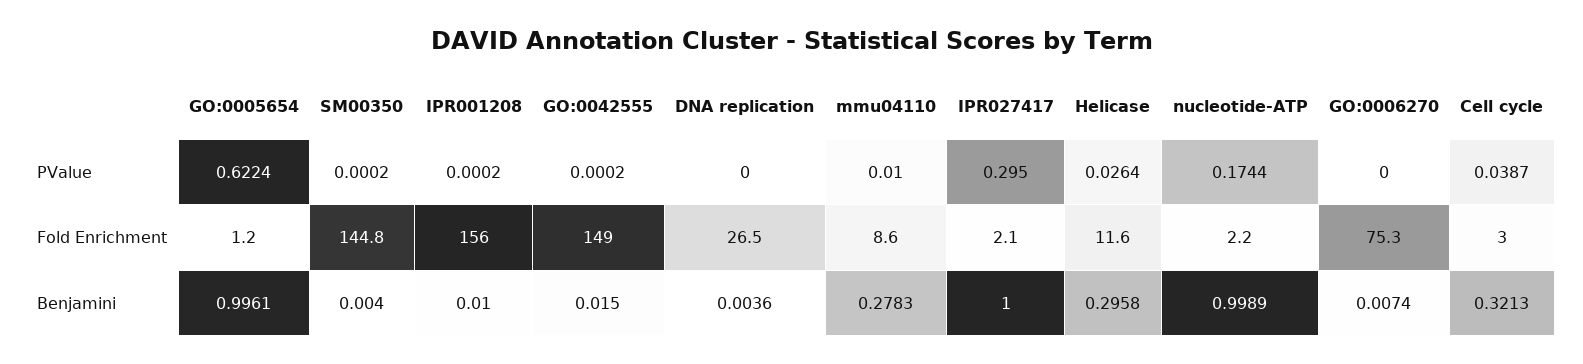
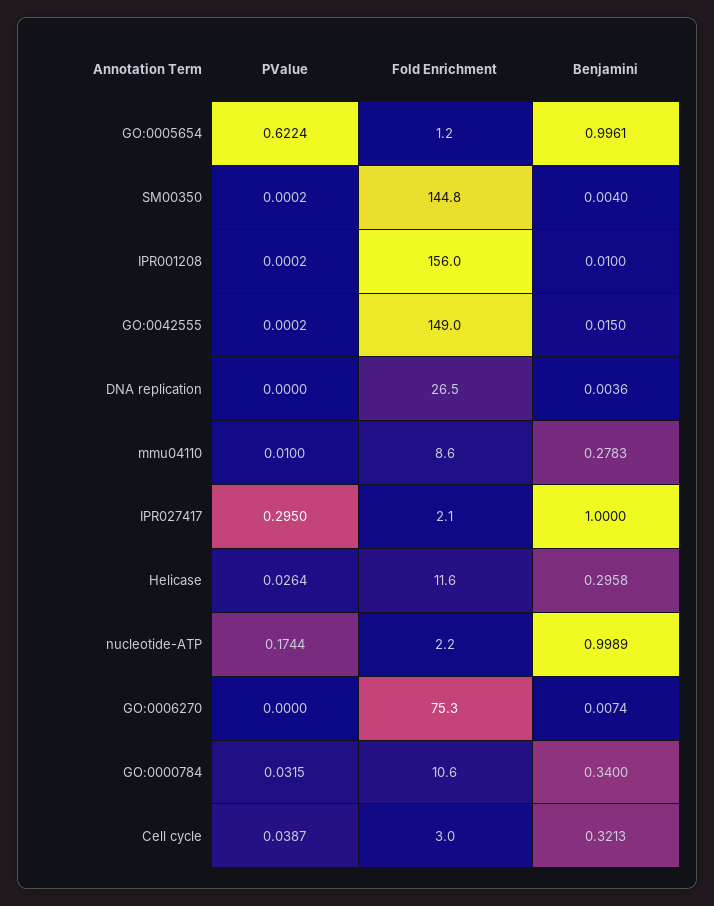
GO:0000784, PValue: none -> 0.0315
GO:0000784, Fold Enrichment: none -> 10.6
GO:0000784, Benjamini: none -> 0.34

